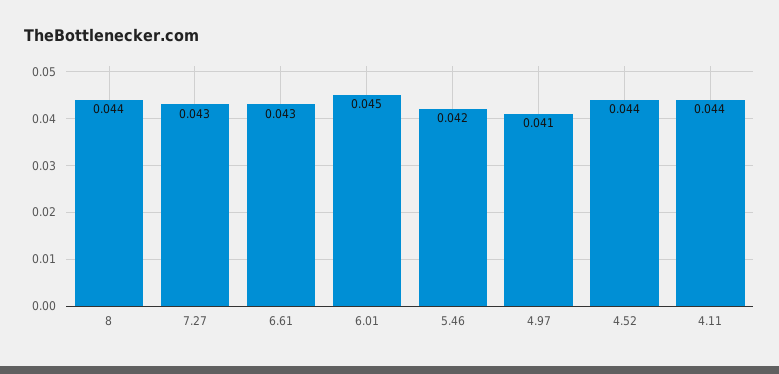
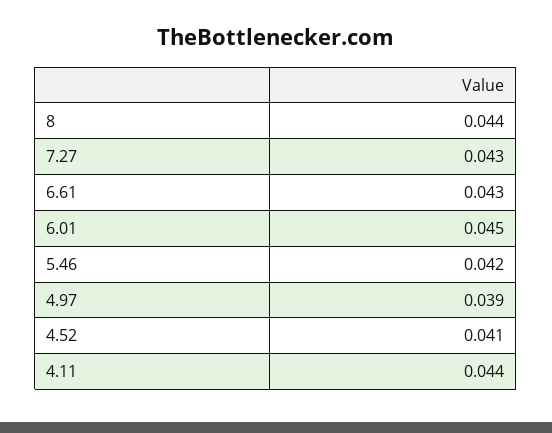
4.97: 0.041 -> 0.039
4.52: 0.044 -> 0.041

